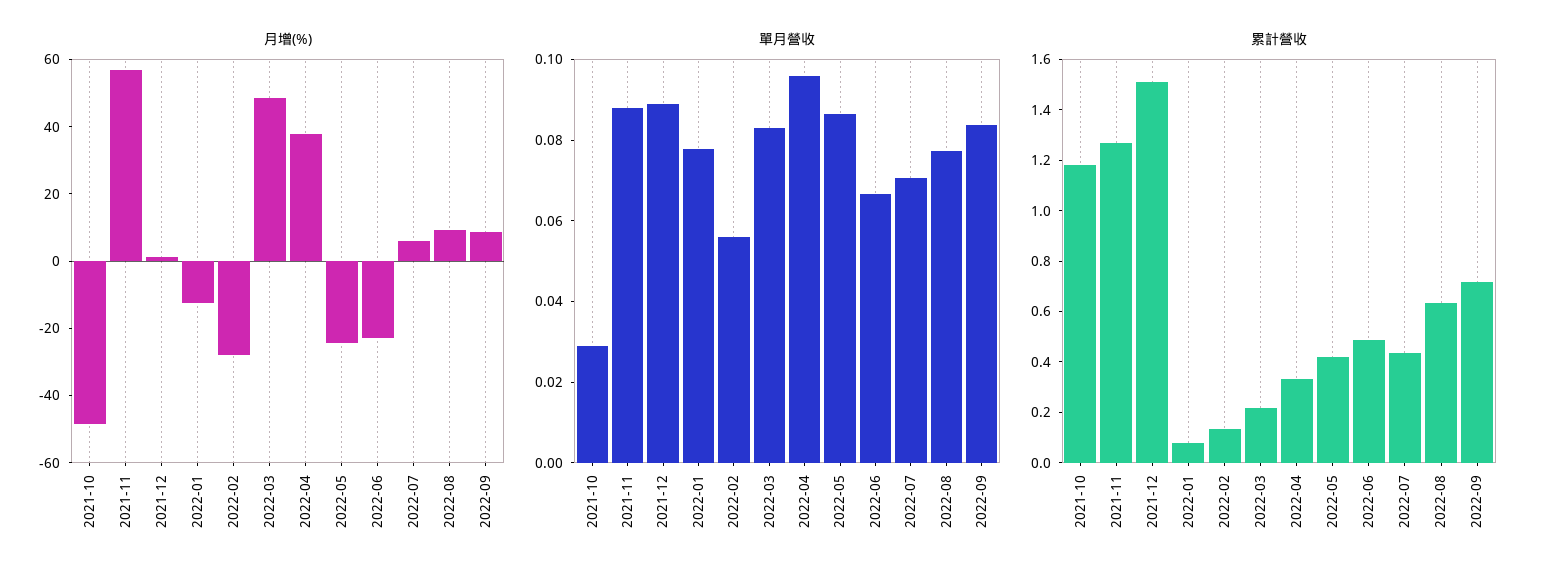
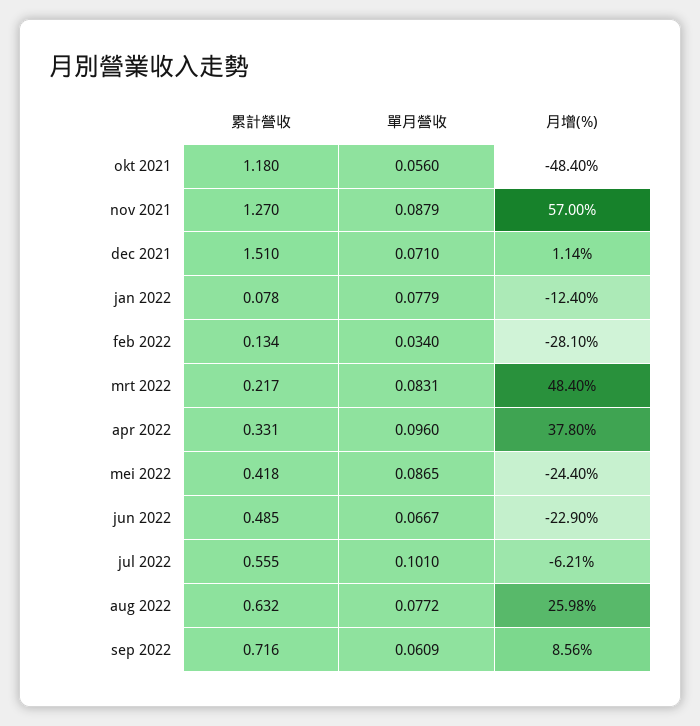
月增(%), 2022-07: 5 -> -6.21
月增(%), 2022-08: 10 -> 25.98
單月營收, 2021-10: 0.03 -> 0.056
單月營收, 2021-12: 0.09 -> 0.071
單月營收, 2022-02: 0.055 -> 0.034
單月營收, 2022-07: 0.07 -> 0.101
單月營收, 2022-09: 0.085 -> 0.0609
累計營收, 2022-07: 0.45 -> 0.555

